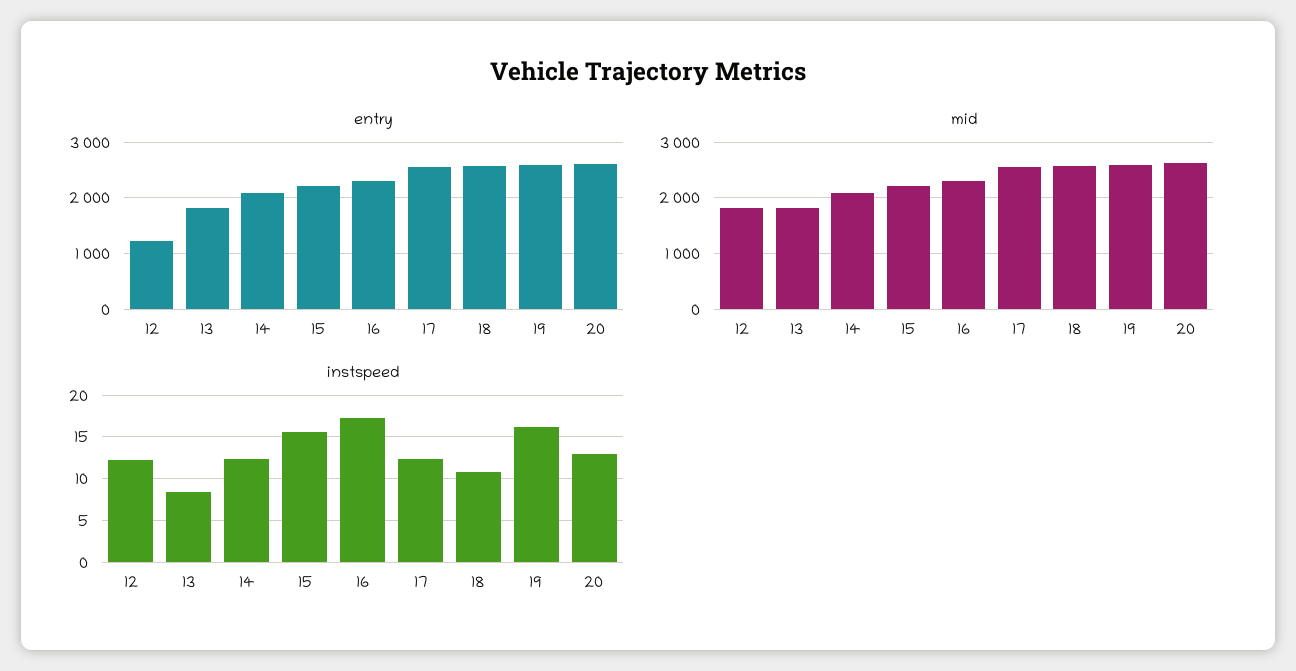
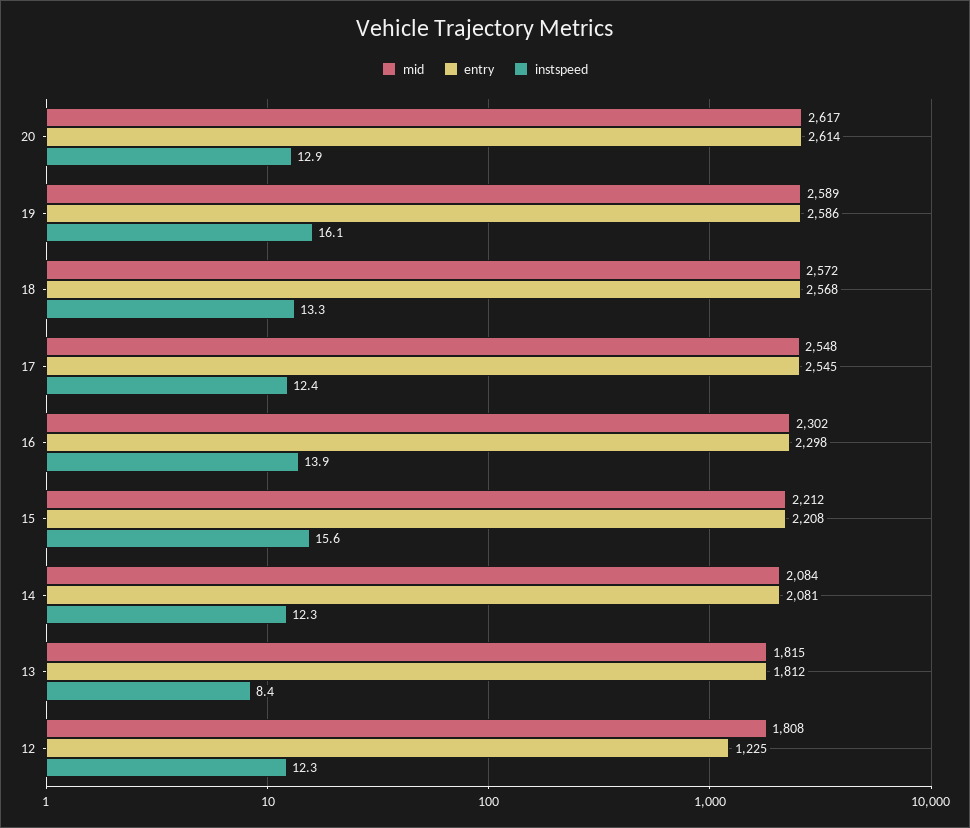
instspeed, 16: 17 -> 13.9
instspeed, 18: 11 -> 13.3

